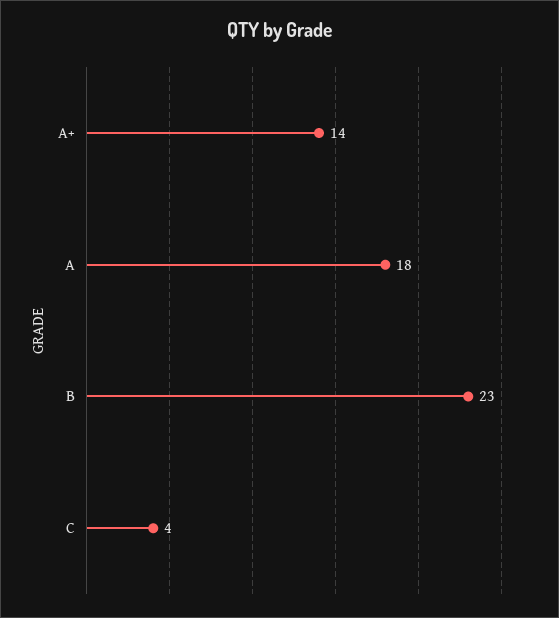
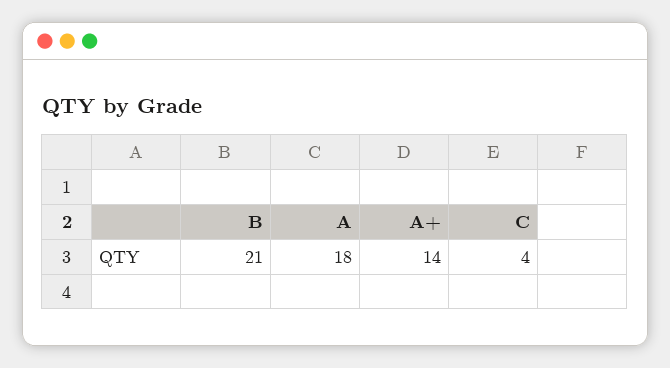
B: 23 -> 21

